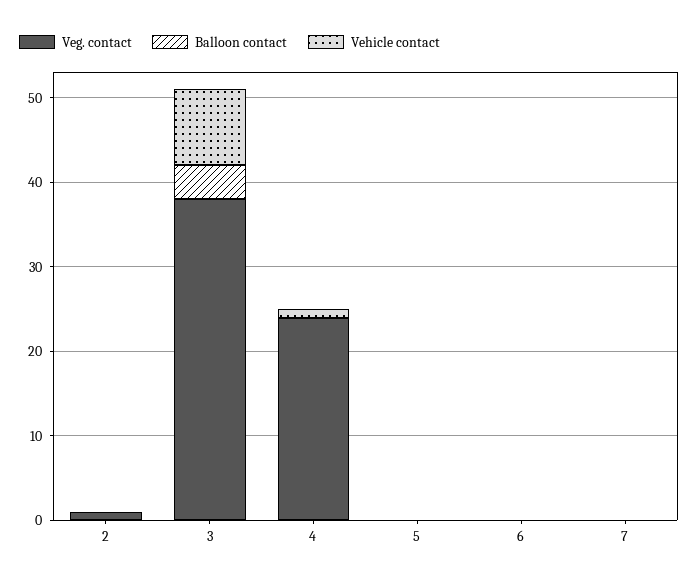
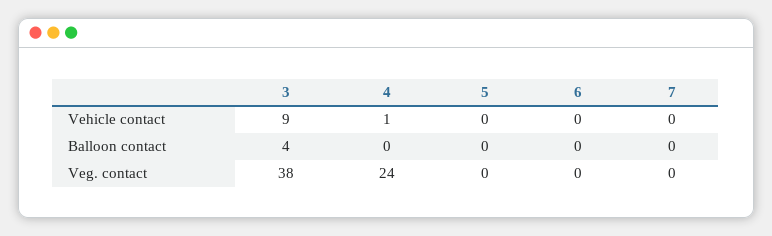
Veg. contact, 2: 1 -> none
Balloon contact, 2: 0 -> none
Vehicle contact, 2: 0 -> none

